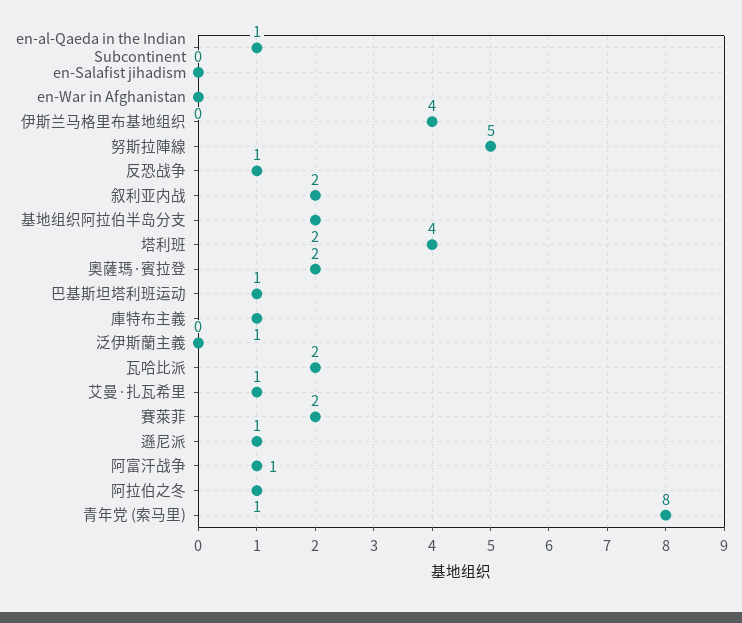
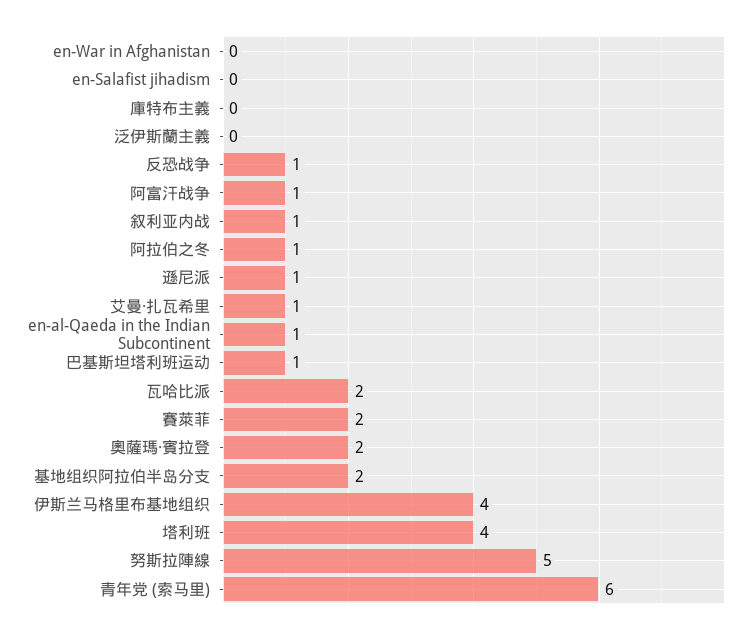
叙利亚内战: 2 -> 1
庫特布主義: 1 -> 0
青年党 (索马里): 8 -> 6

